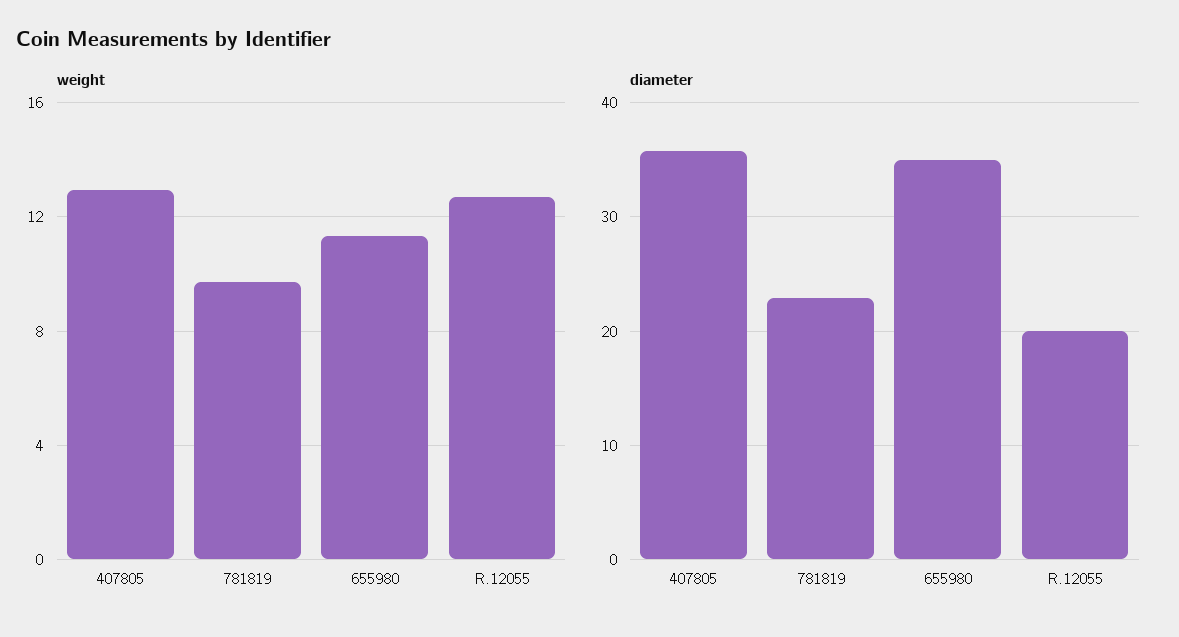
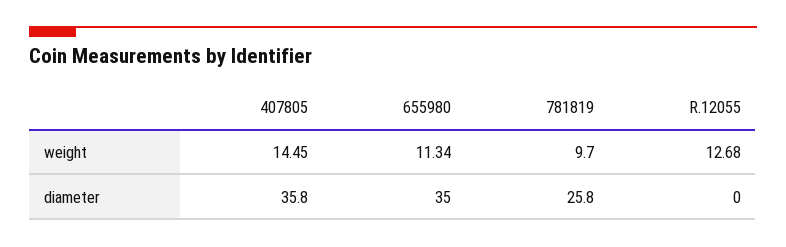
weight, 407805: 13 -> 14.45
diameter, 781819: 23 -> 25.8
diameter, R.12055: 20 -> 0

